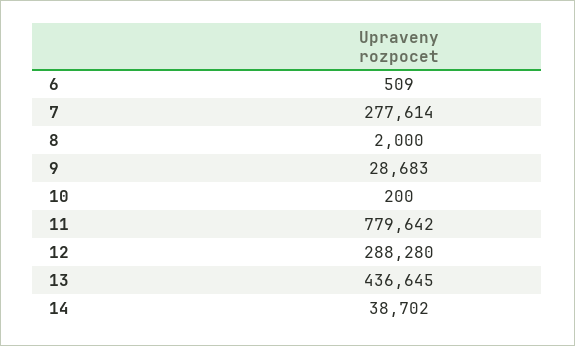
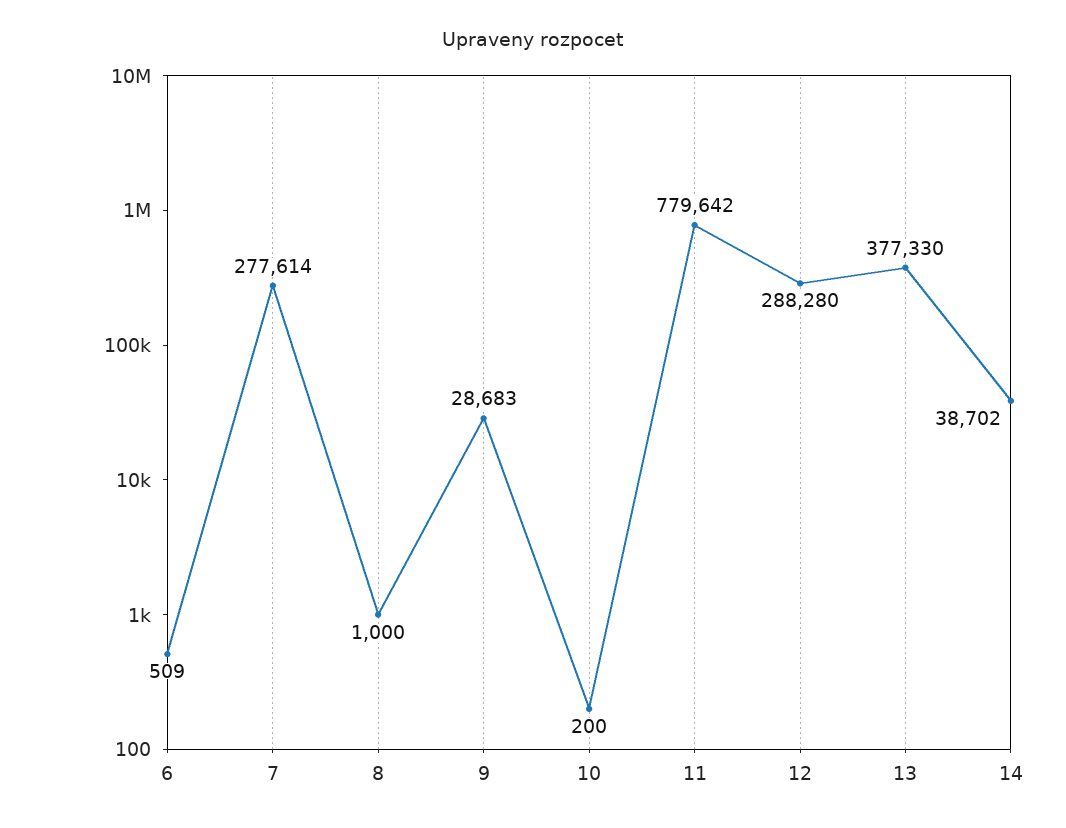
8: 2000 -> 1000
13: 436645 -> 377330

